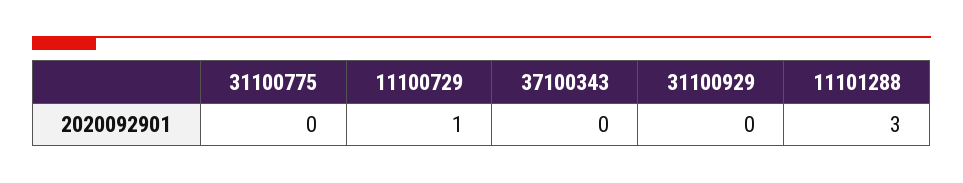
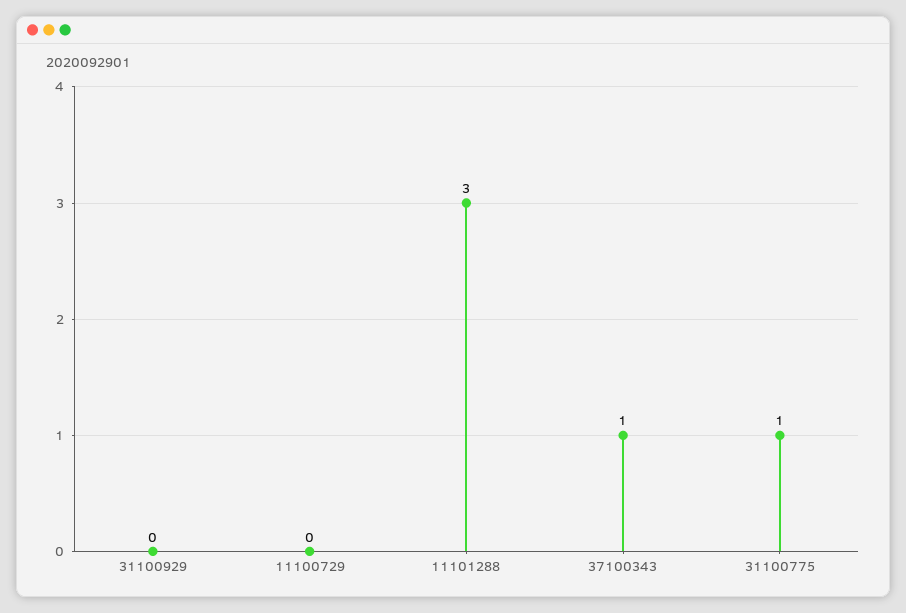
31100775: 0 -> 1
11100729: 1 -> 0
37100343: 0 -> 1

